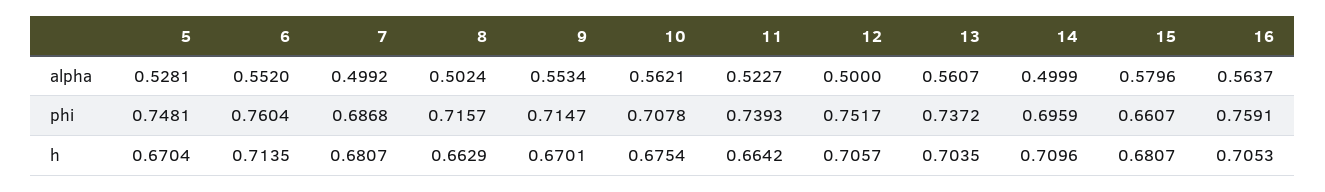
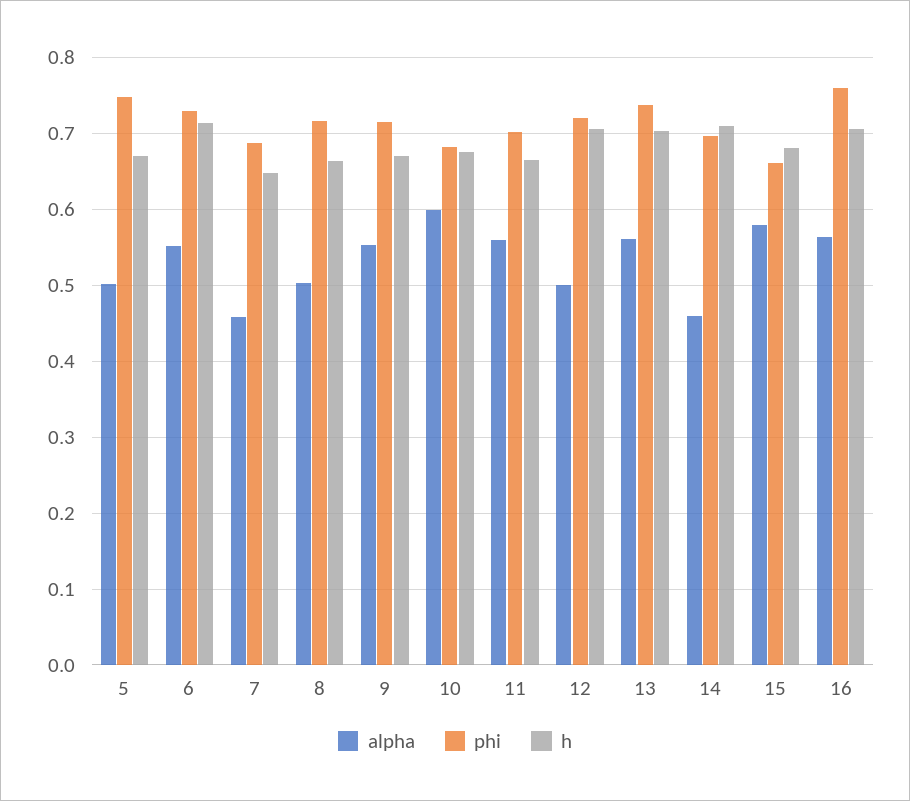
alpha, 5: 0.5281 -> 0.5
alpha, 7: 0.4992 -> 0.46
alpha, 10: 0.5621 -> 0.6
alpha, 11: 0.5227 -> 0.56
alpha, 14: 0.4999 -> 0.46
phi, 6: 0.7604 -> 0.73
phi, 10: 0.7078 -> 0.68
phi, 11: 0.7393 -> 0.7
phi, 12: 0.7517 -> 0.72
h, 7: 0.6807 -> 0.65

